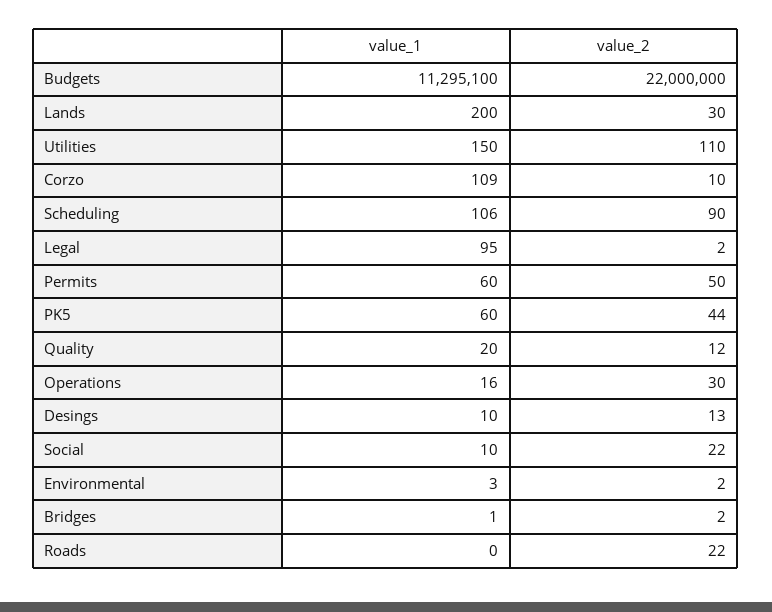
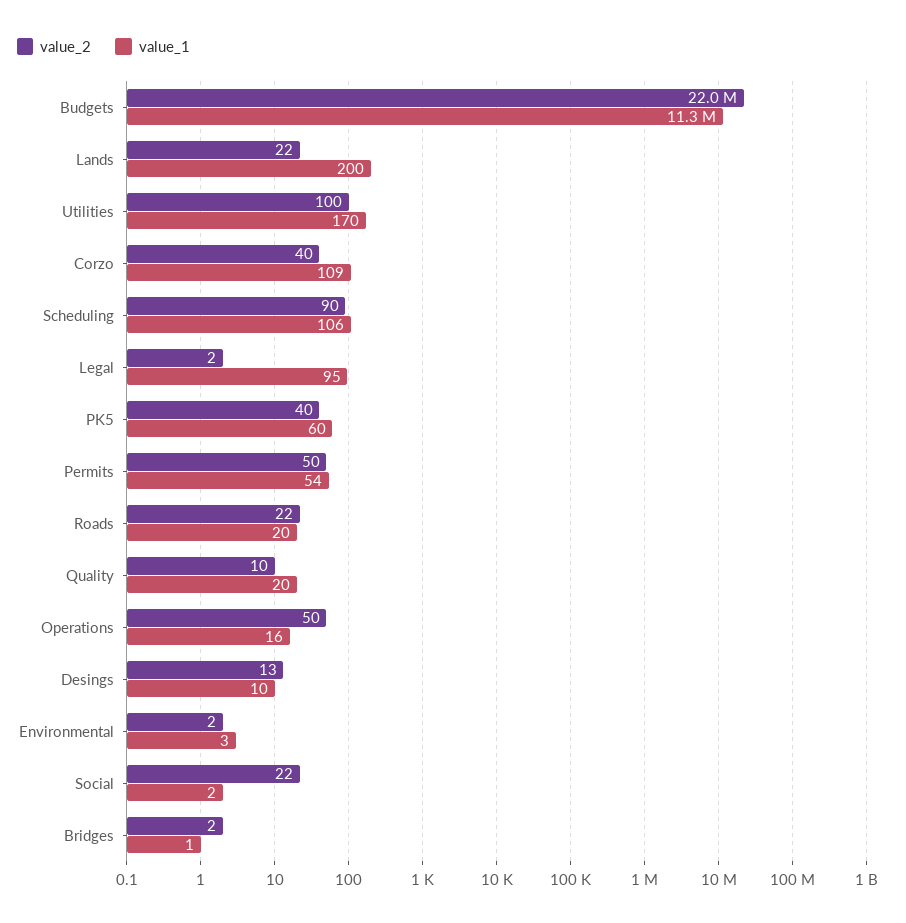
value_2, Lands: 30 -> 22
value_1, Utilities: 150 -> 170
value_2, Utilities: 110 -> 100
value_2, Corzo: 10 -> 40
value_1, Permits: 60 -> 54
value_2, PK5: 44 -> 40
value_2, Quality: 12 -> 10
value_2, Operations: 30 -> 50
value_1, Social: 10 -> 2
value_1, Roads: 0 -> 20

